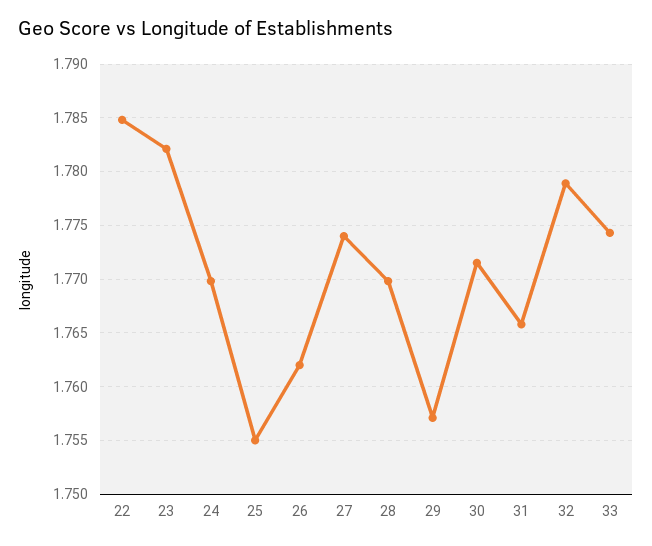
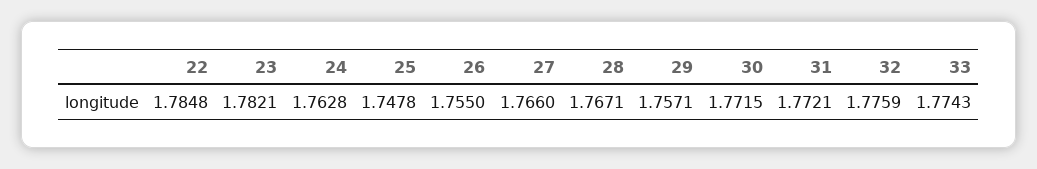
24: 1.77 -> 1.7628
25: 1.755 -> 1.7478
26: 1.762 -> 1.755
27: 1.774 -> 1.766
28: 1.77 -> 1.7671
31: 1.766 -> 1.7721
32: 1.779 -> 1.7759

